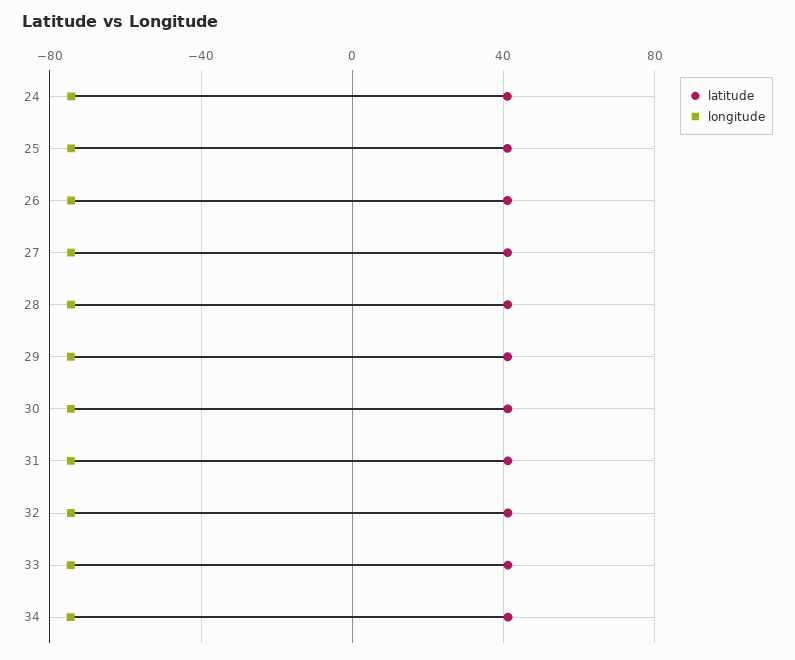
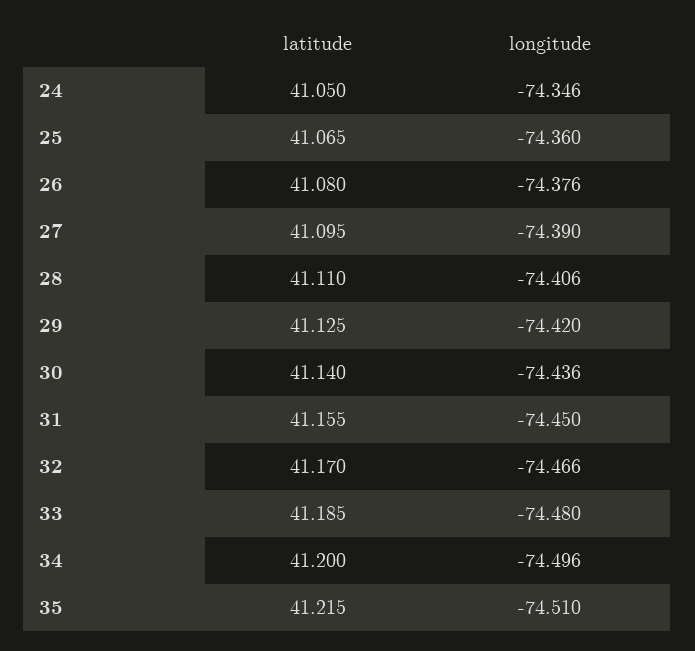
latitude, 35: none -> 41.215
longitude, 35: none -> -74.51

